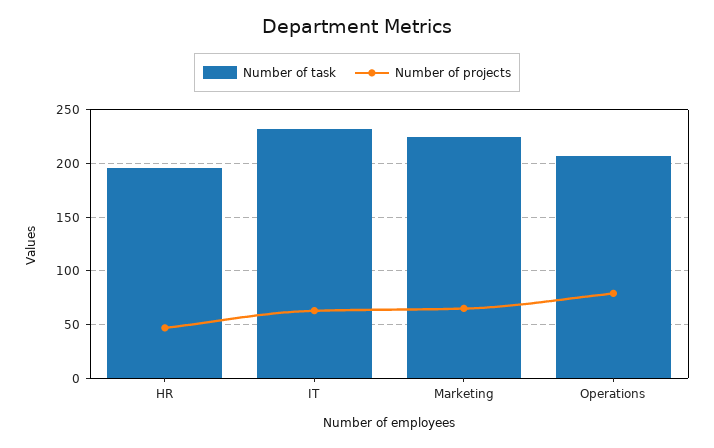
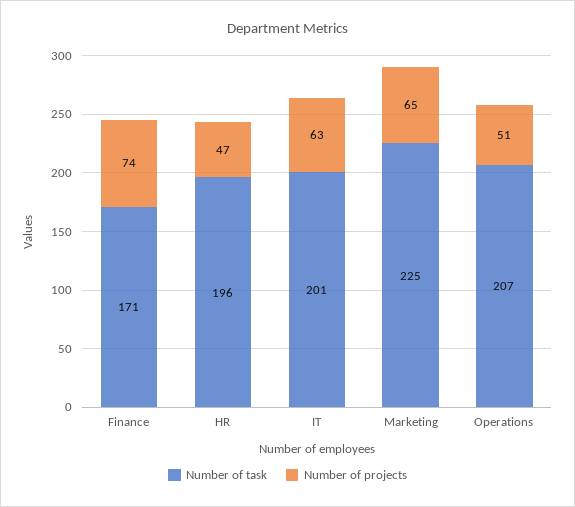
Number of task, IT: 230 -> 201
Number of projects, Operations: 80 -> 51
Number of task, Finance: none -> 171
Number of projects, Finance: none -> 74

